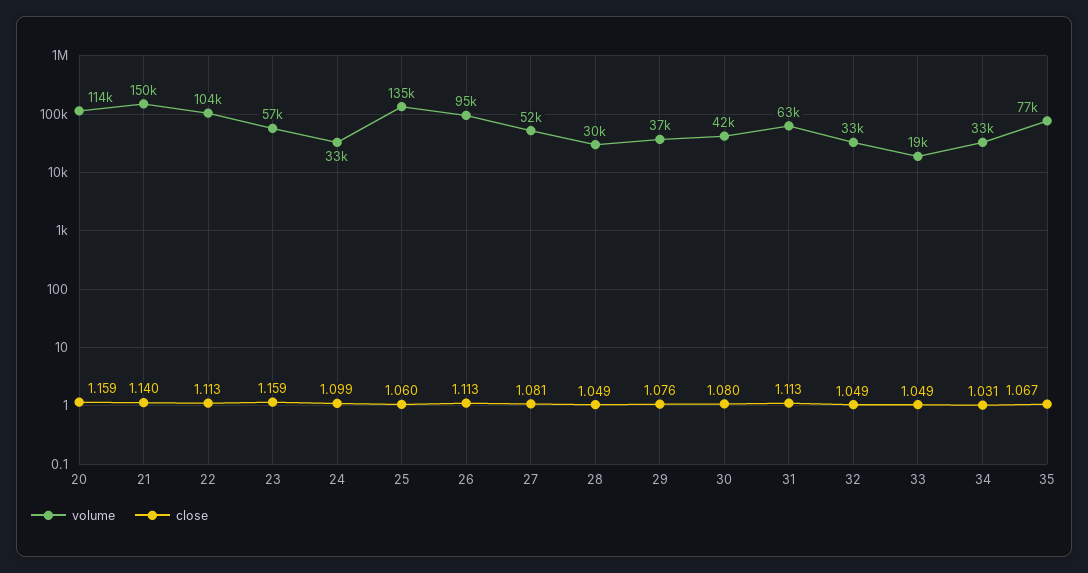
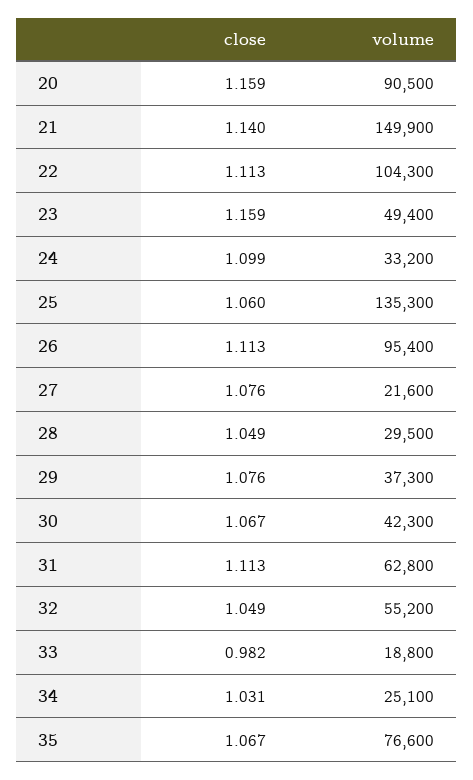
volume, 20: 114000 -> 90500
volume, 23: 57000 -> 49400
volume, 27: 52000 -> 21600
close, 27: 1.081 -> 1.076
close, 30: 1.08 -> 1.067
volume, 32: 33000 -> 55200
close, 33: 1.049 -> 0.982
volume, 34: 33000 -> 25100

